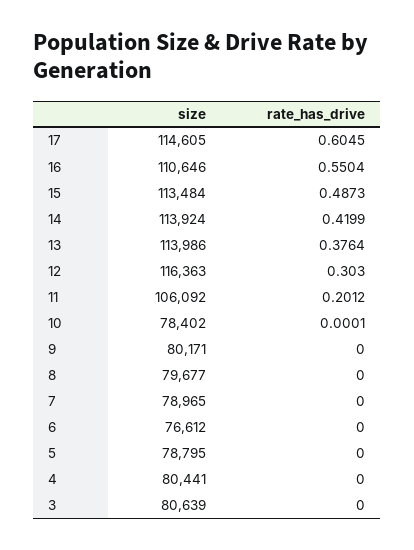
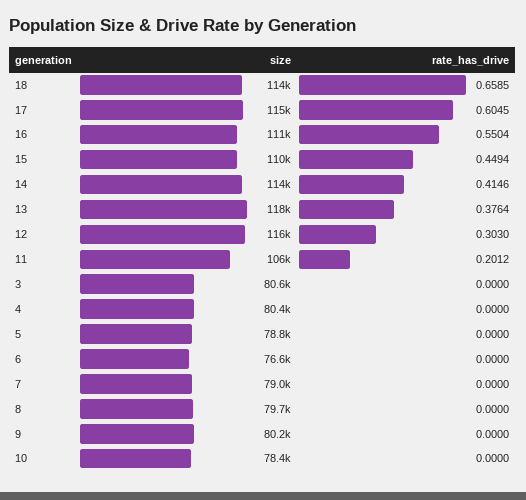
size, 15: 113484 -> 110000
rate_has_drive, 15: 0.4873 -> 0.4494
rate_has_drive, 14: 0.4199 -> 0.4146
size, 13: 113986 -> 118000
rate_has_drive, 10: 0.0001 -> 0
size, 18: none -> 114000
rate_has_drive, 18: none -> 0.6585

